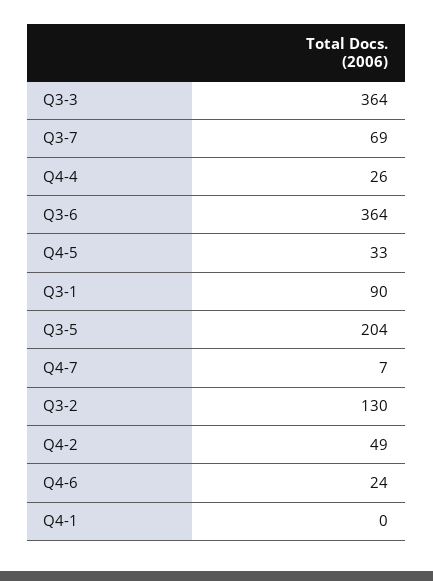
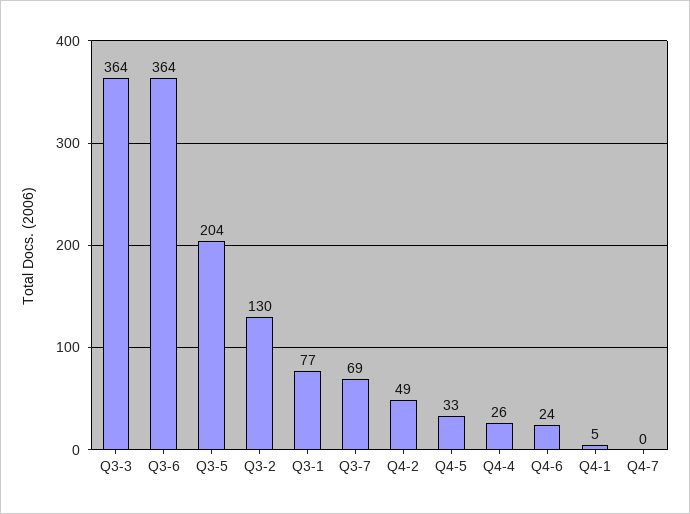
Q3-1: 90 -> 77
Q4-7: 7 -> 0
Q4-1: 0 -> 5

